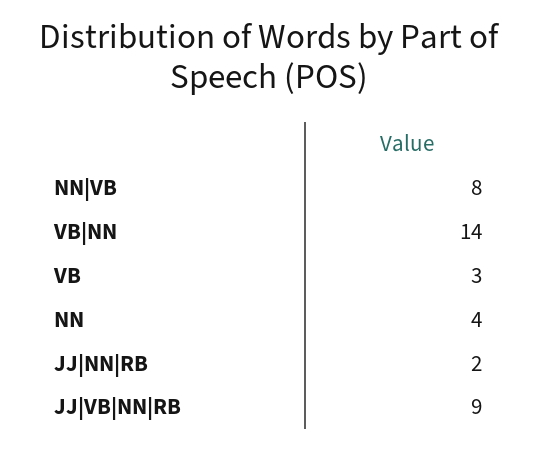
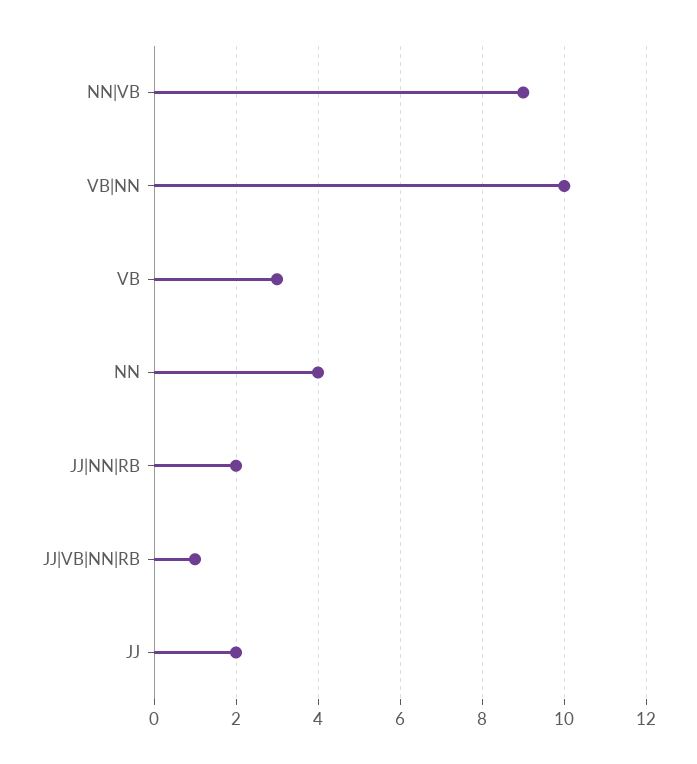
NN|VB: 8 -> 9
VB|NN: 14 -> 10
JJ|VB|NN|RB: 9 -> 1
JJ: none -> 2

